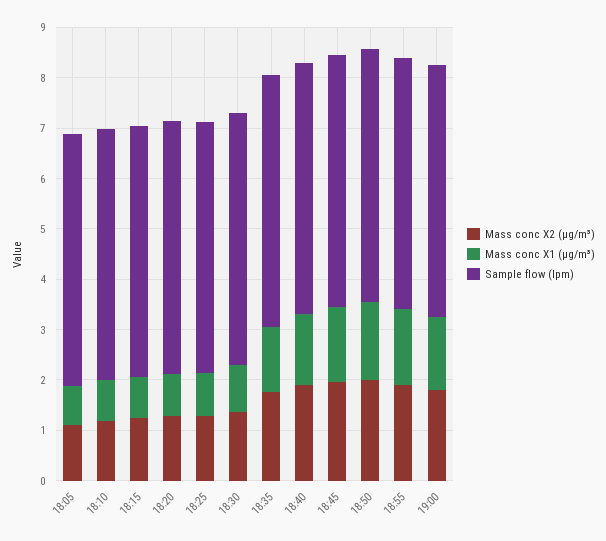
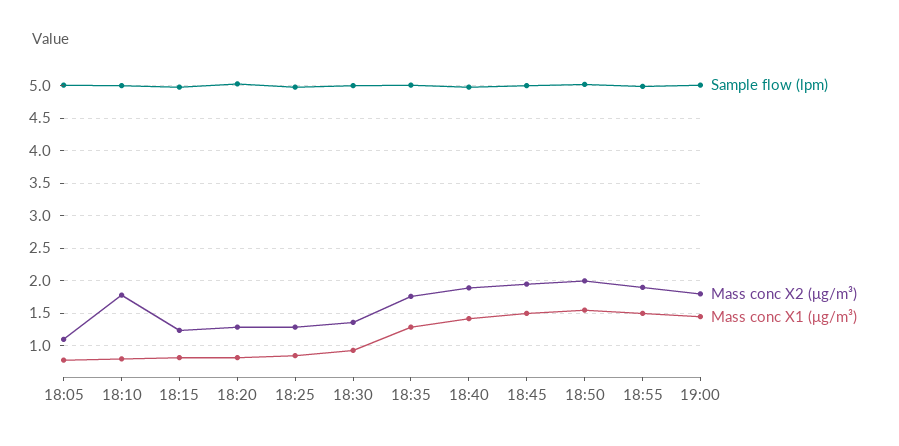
Mass conc X2 (μg/m³), 18:10: 1.2 -> 1.8

